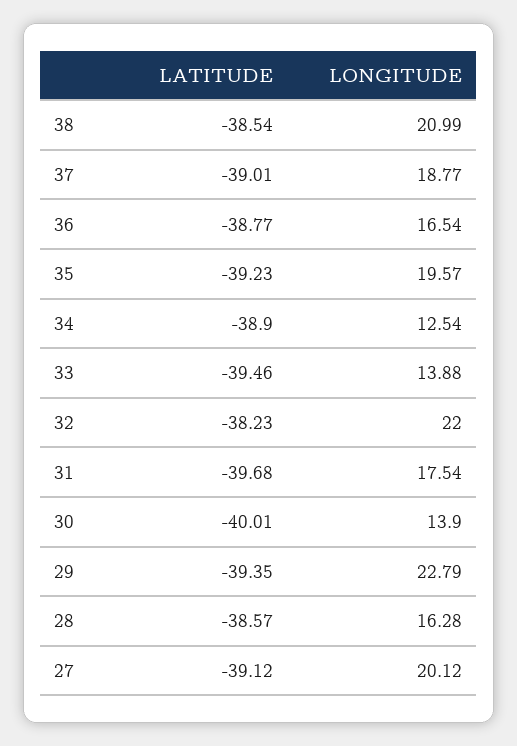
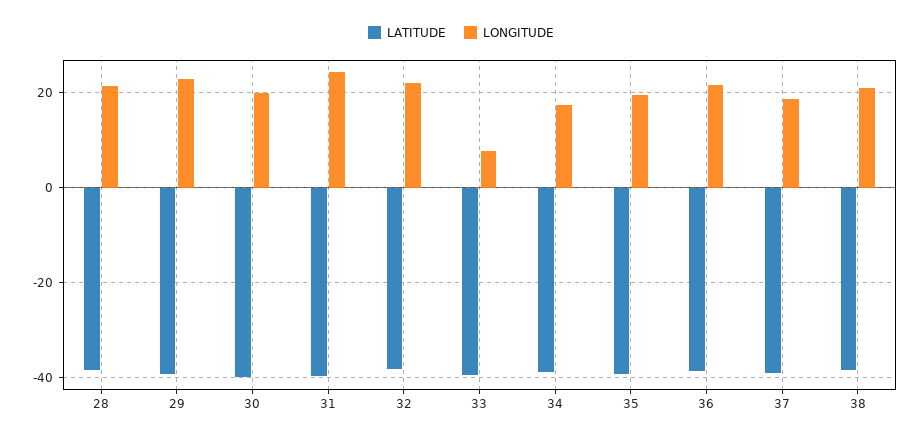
LONGITUDE, 36: 16.54 -> 22
LONGITUDE, 34: 12.54 -> 18
LONGITUDE, 33: 13.88 -> 8
LONGITUDE, 31: 17.54 -> 24
LONGITUDE, 30: 13.9 -> 20
LONGITUDE, 28: 16.28 -> 22
LATITUDE, 27: -39.12 -> none
LONGITUDE, 27: 20.12 -> none

